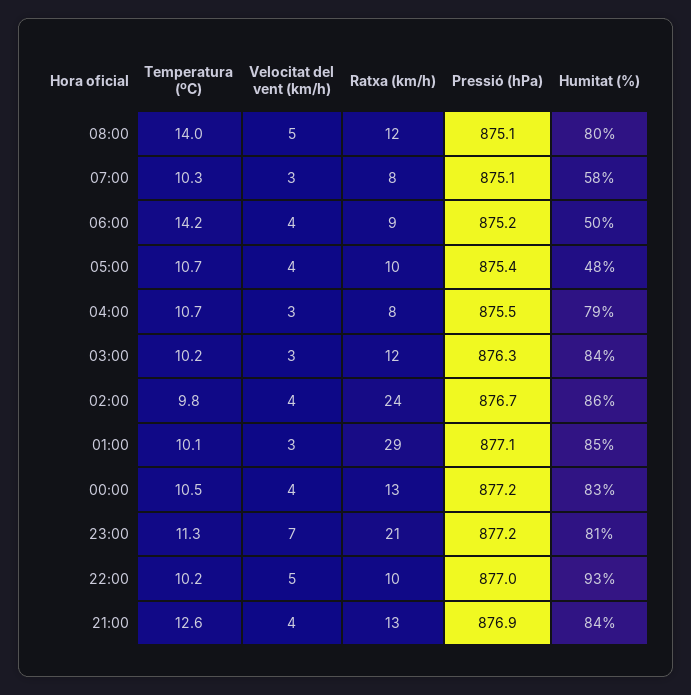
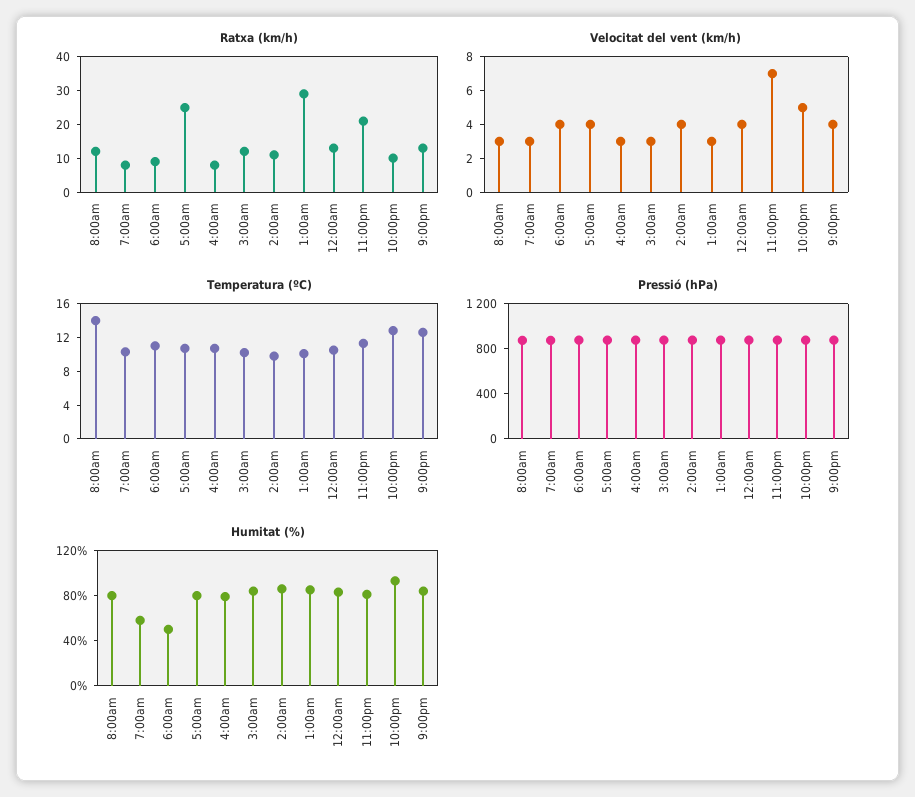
Velocitat del vent (km/h), 08:00: 5 -> 3
Temperatura (ºC), 06:00: 14.2 -> 11
Ratxa (km/h), 05:00: 10 -> 25
Humitat (%), 05:00: 48 -> 80
Ratxa (km/h), 02:00: 24 -> 10
Temperatura (ºC), 22:00: 10.2 -> 13

